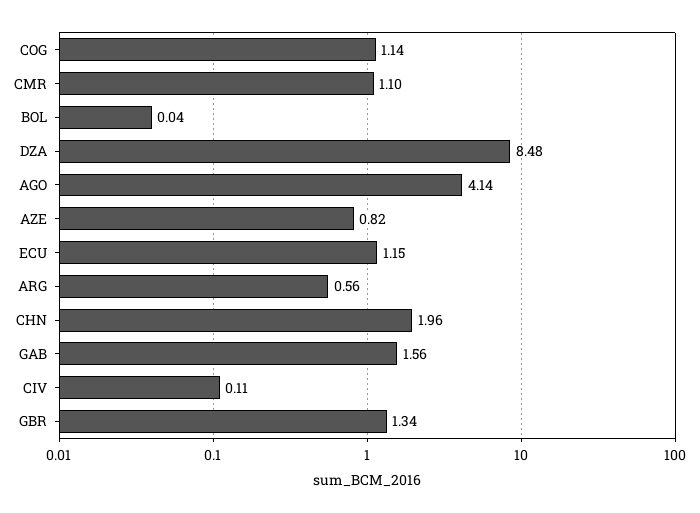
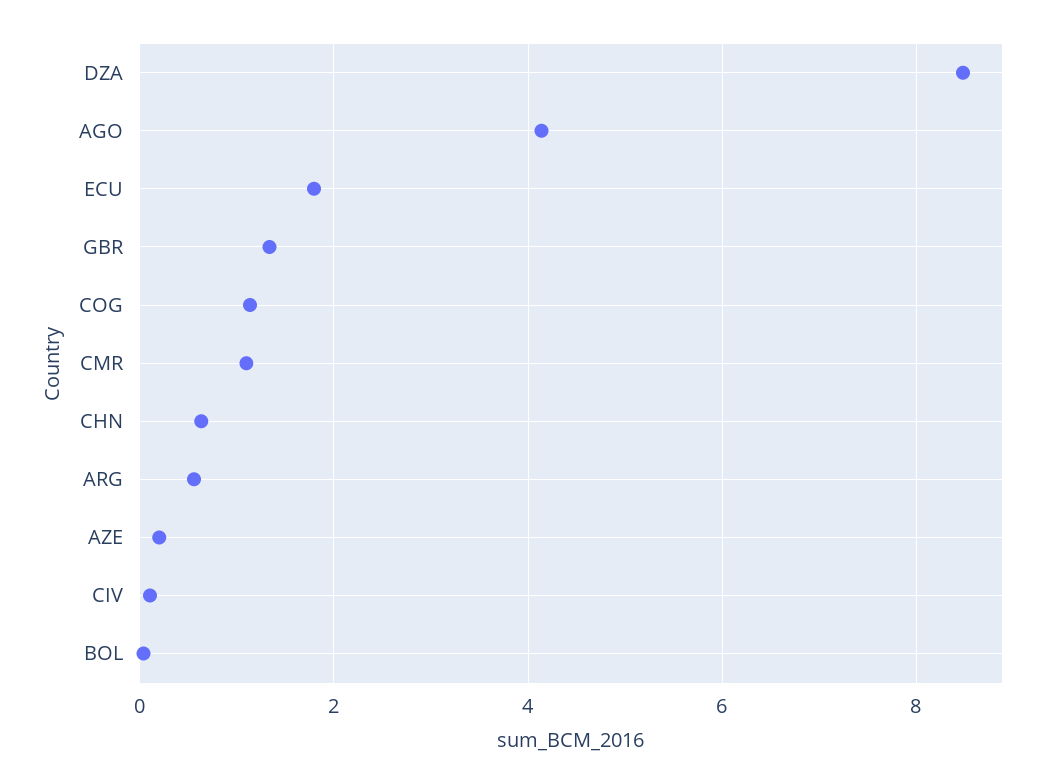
AZE: 0.82 -> 0.2
ECU: 1.15 -> 1.8
CHN: 1.96 -> 0.6
GAB: 1.56 -> none

